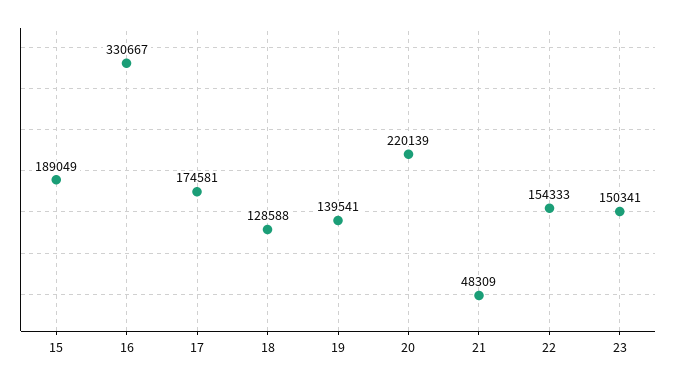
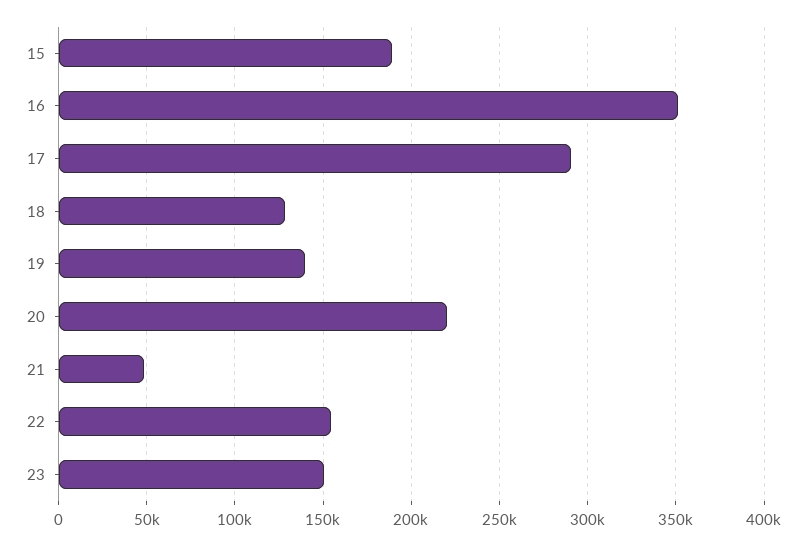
16: 330667 -> 350000
17: 174581 -> 290000

